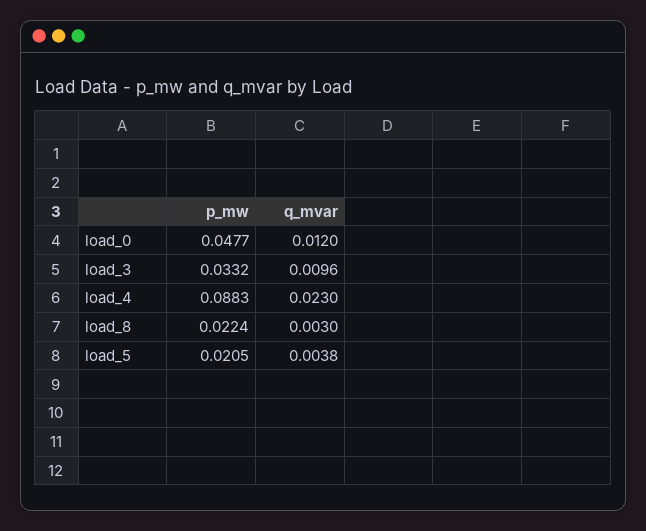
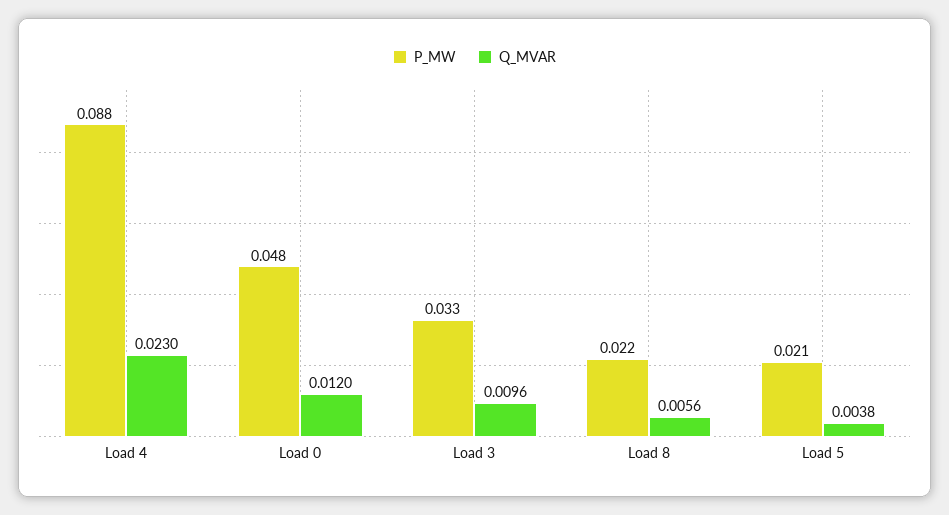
q_mvar, load_8: 0.003 -> 0.0056

